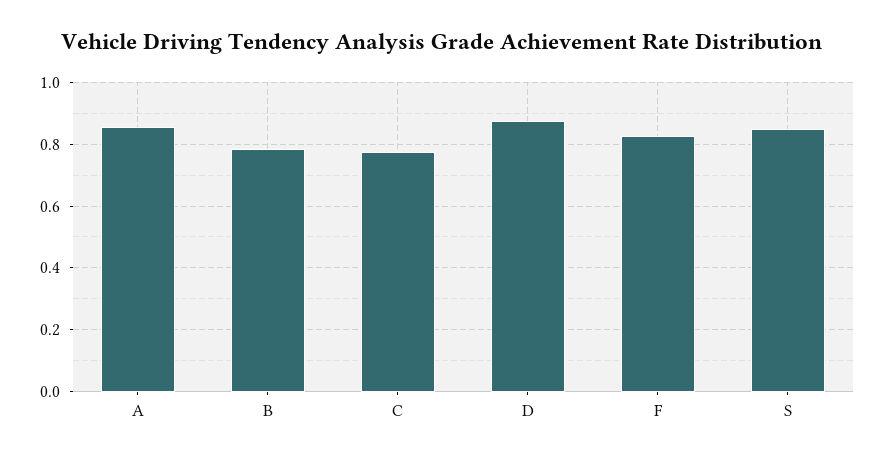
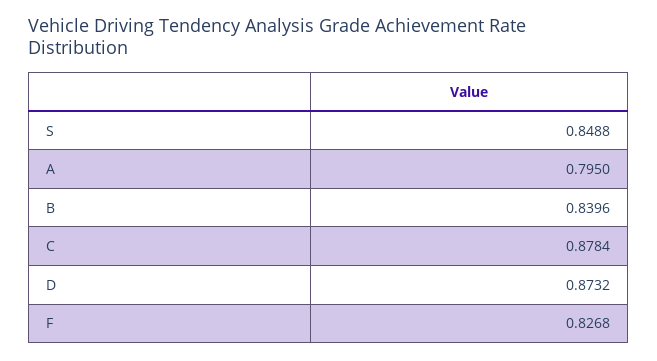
A: 0.86 -> 0.795
B: 0.78 -> 0.8396
C: 0.78 -> 0.8784

